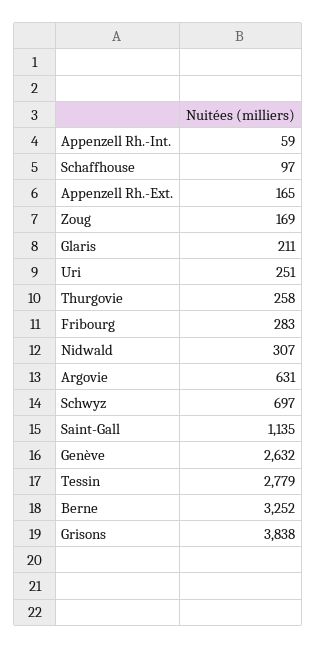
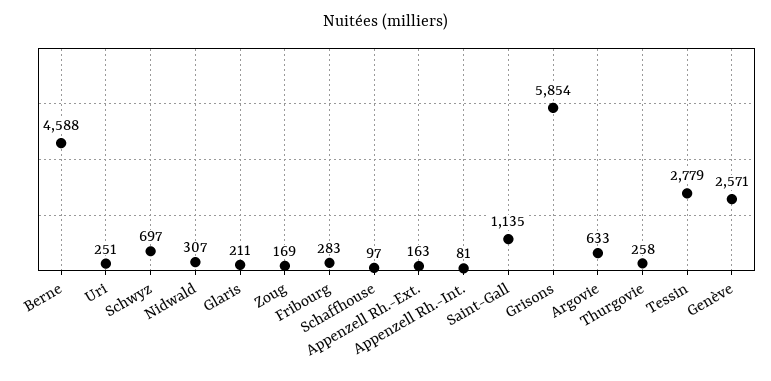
Appenzell Rh.-Int.: 59 -> 81
Appenzell Rh.-Ext.: 165 -> 163
Argovie: 631 -> 633
Genève: 2632 -> 2571
Berne: 3252 -> 4588
Grisons: 3838 -> 5854

